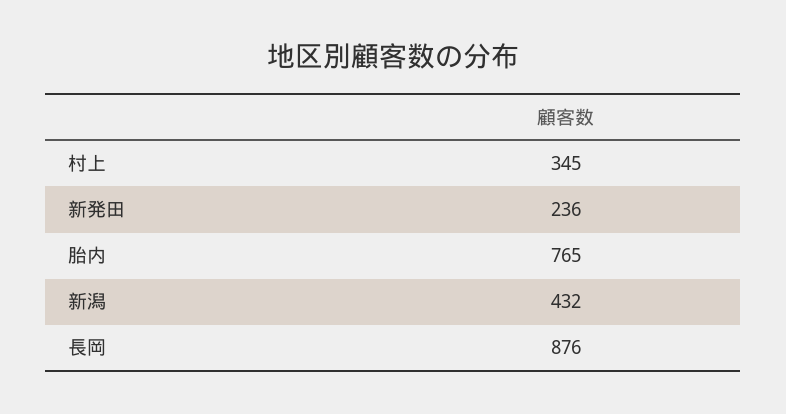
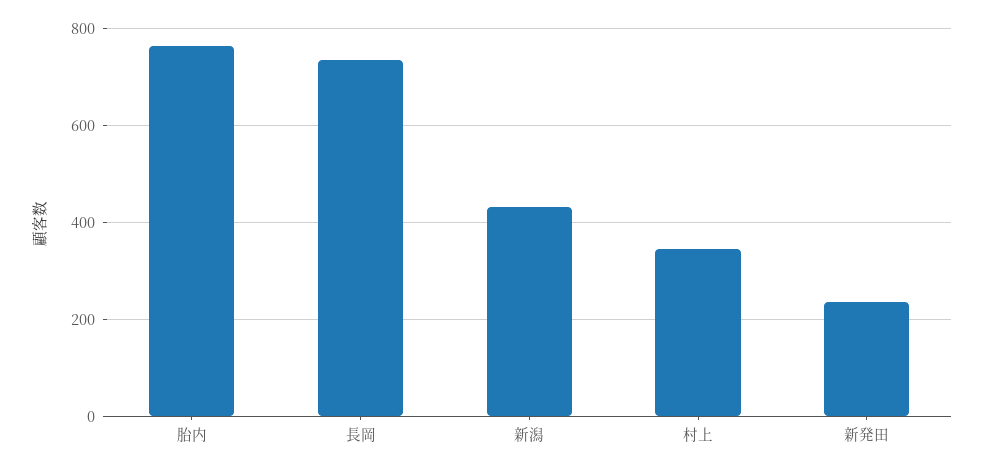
長岡: 876 -> 740

